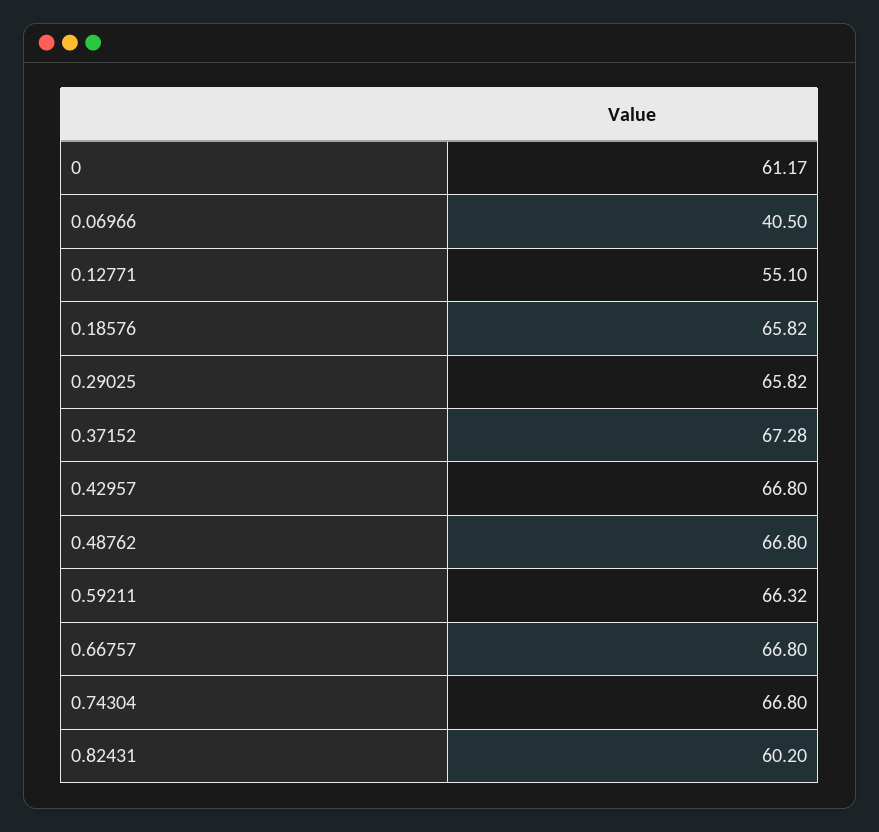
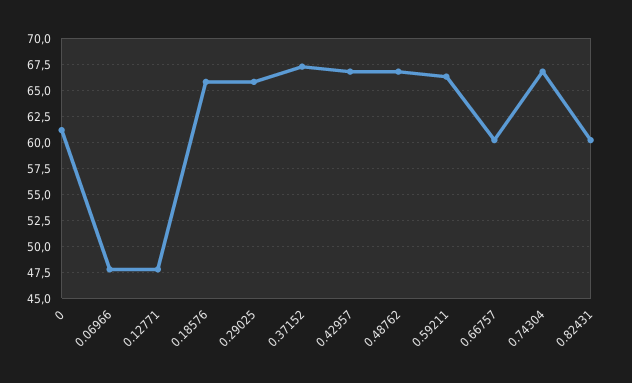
0.06966: 40.5 -> 47.5
0.12771: 55.1 -> 47.5
0.66757: 66.8 -> 60

